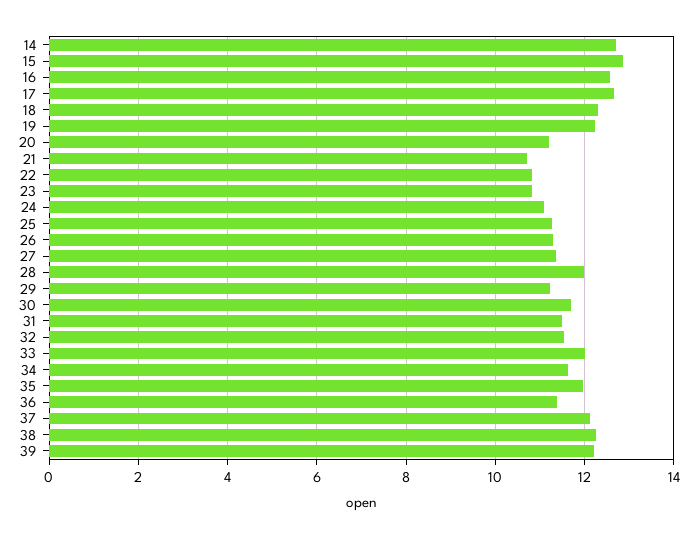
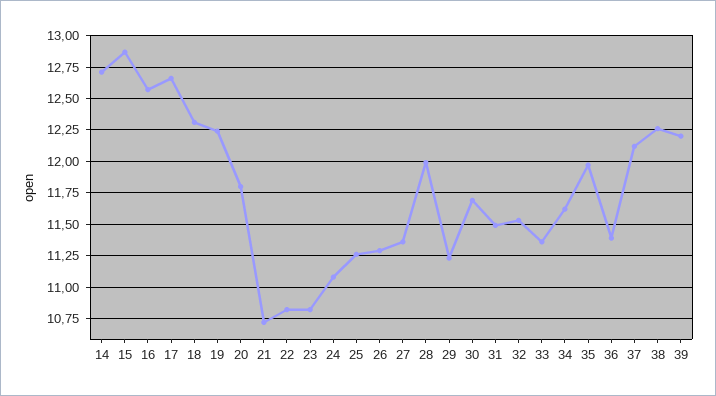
20: 11.2 -> 11.8
33: 12 -> 11.35

